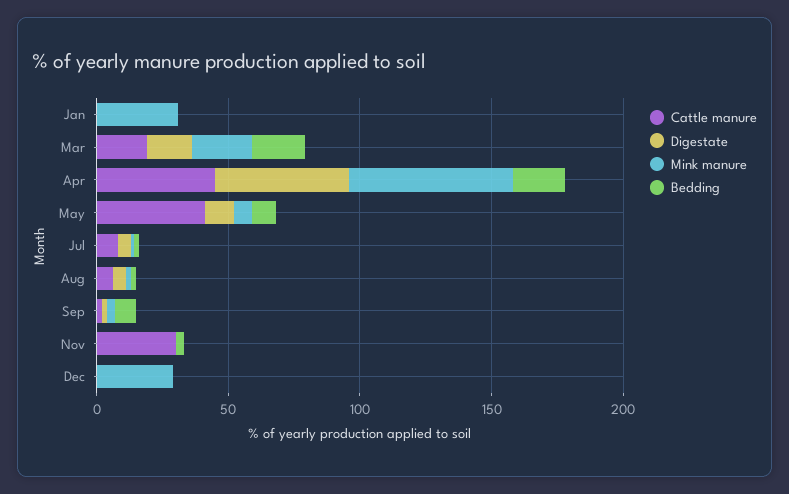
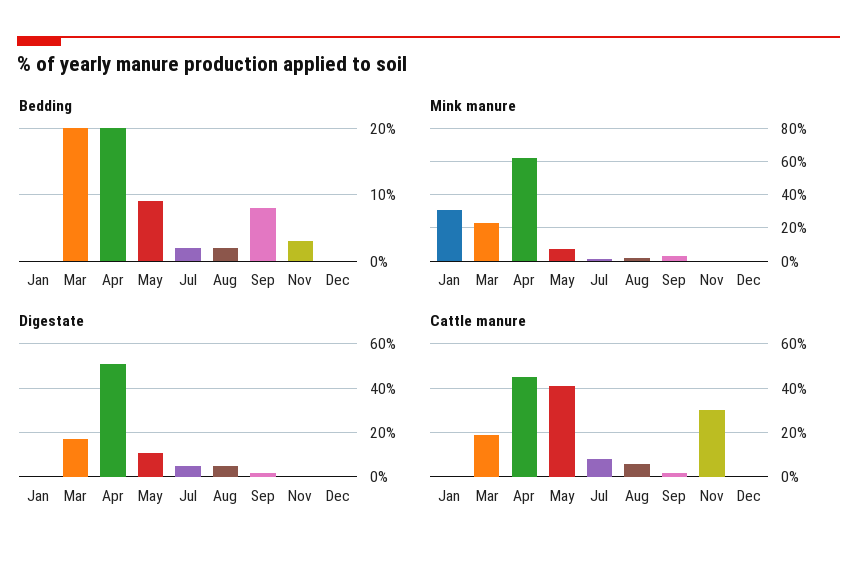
Mink manure, Dec: 30 -> 0

